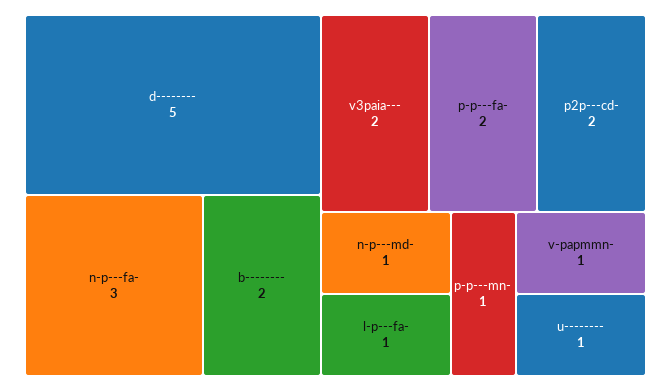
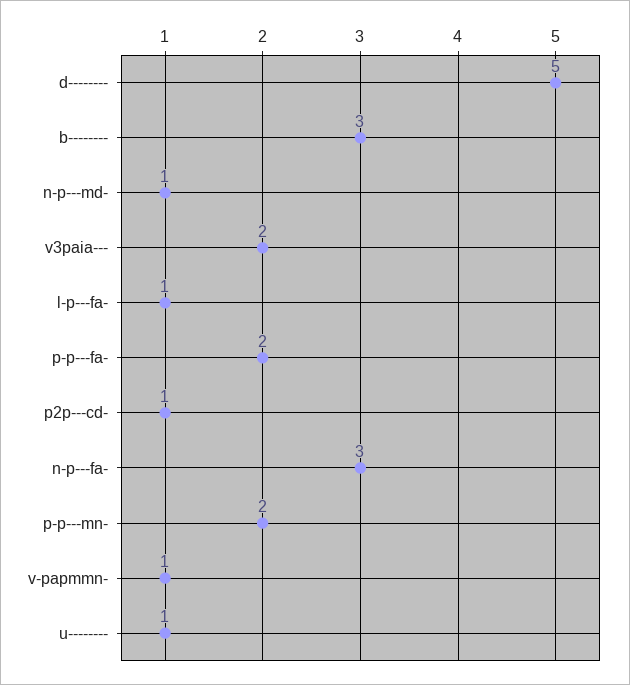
b--------: 2 -> 3
p2p---cd-: 2 -> 1
p-p---mn-: 1 -> 2

